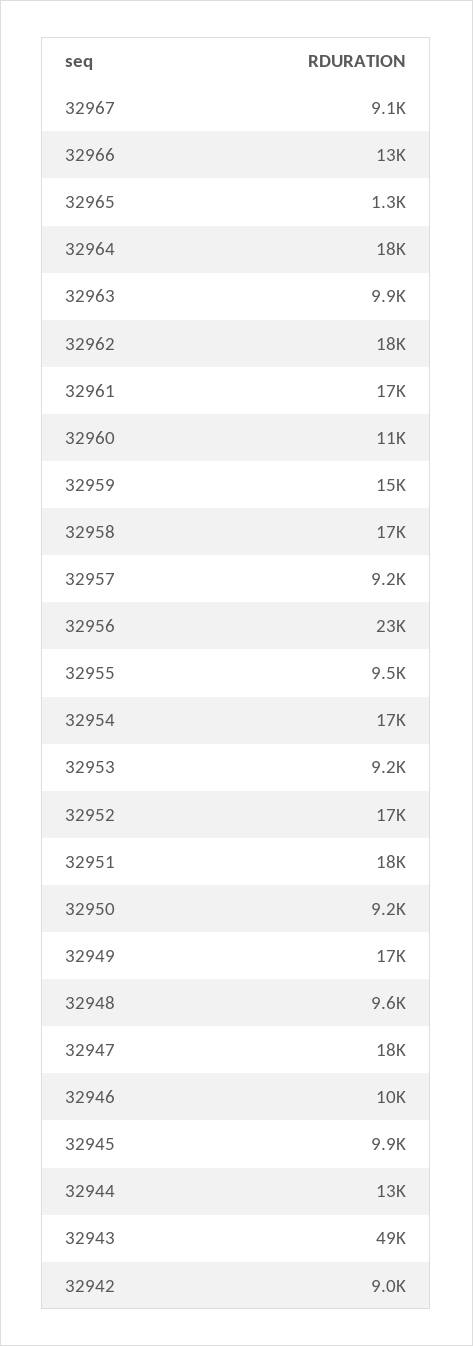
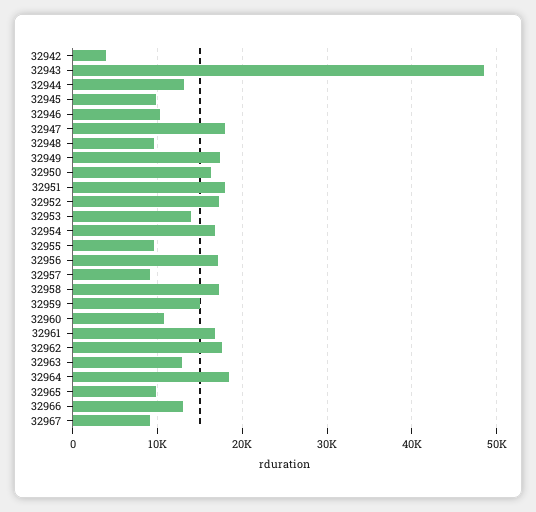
32965: 1300 -> 10000
32963: 9900 -> 13000
32956: 23000 -> 17000
32953: 9200 -> 14000
32950: 9200 -> 16000
32942: 9000 -> 4000

